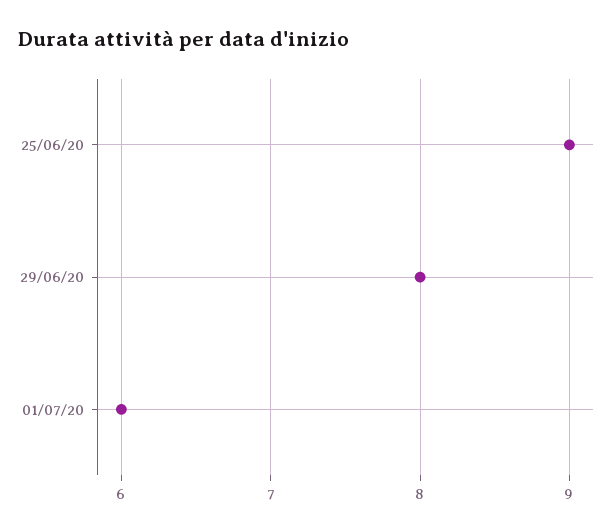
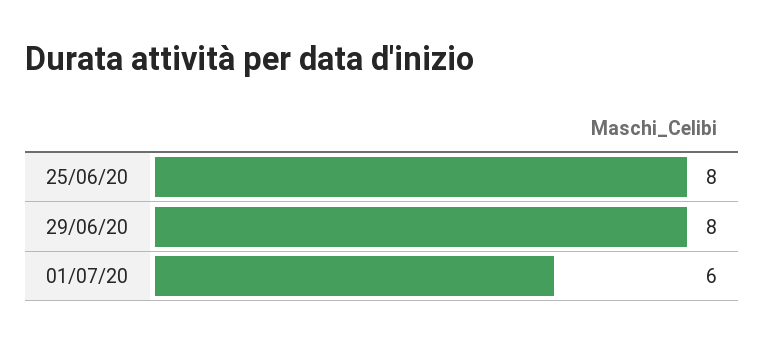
25/06/20: 9 -> 8

